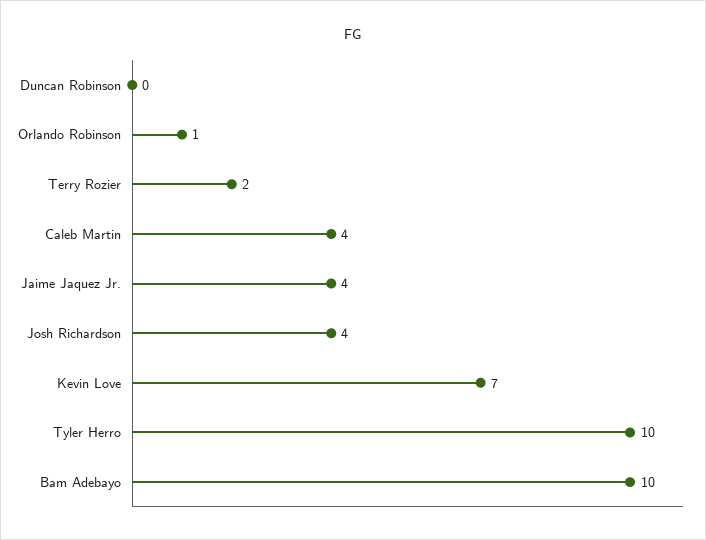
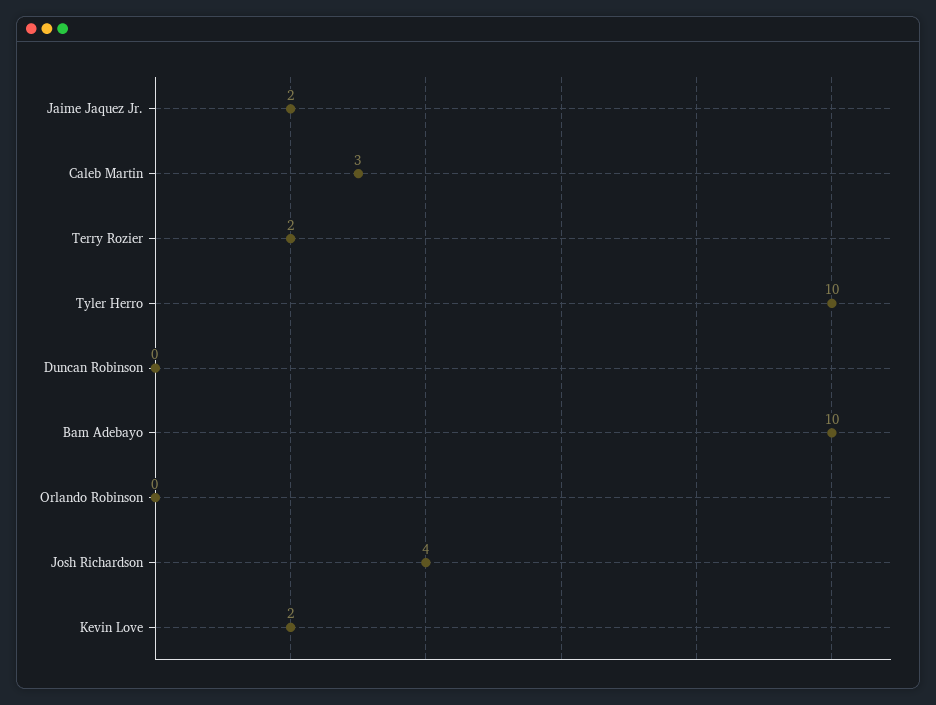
Orlando Robinson: 1 -> 0
Caleb Martin: 4 -> 3
Jaime Jaquez Jr.: 4 -> 2
Kevin Love: 7 -> 2

